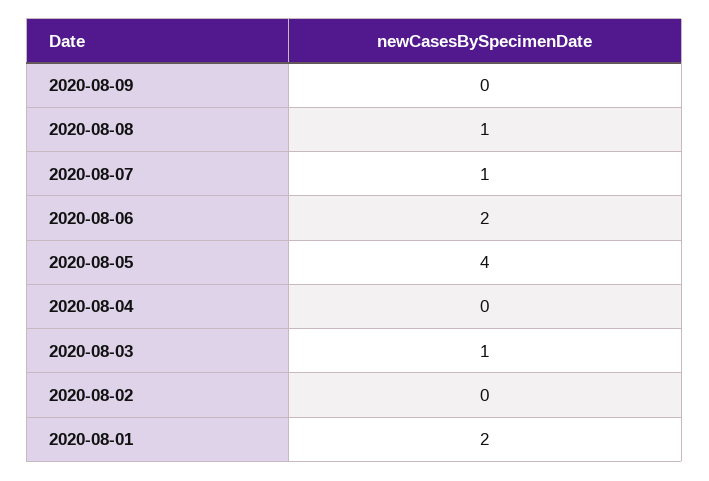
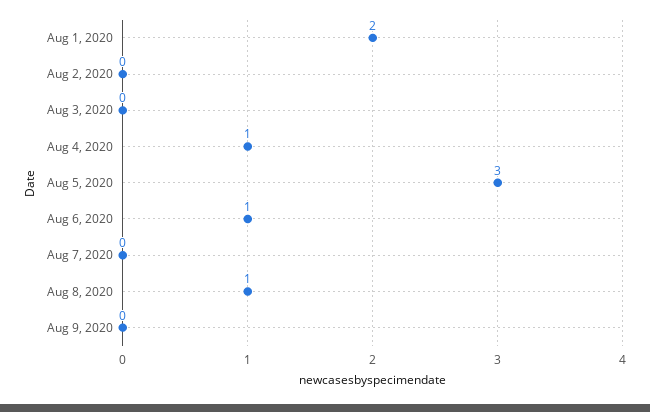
2020-08-07: 1 -> 0
2020-08-06: 2 -> 1
2020-08-05: 4 -> 3
2020-08-04: 0 -> 1
2020-08-03: 1 -> 0

